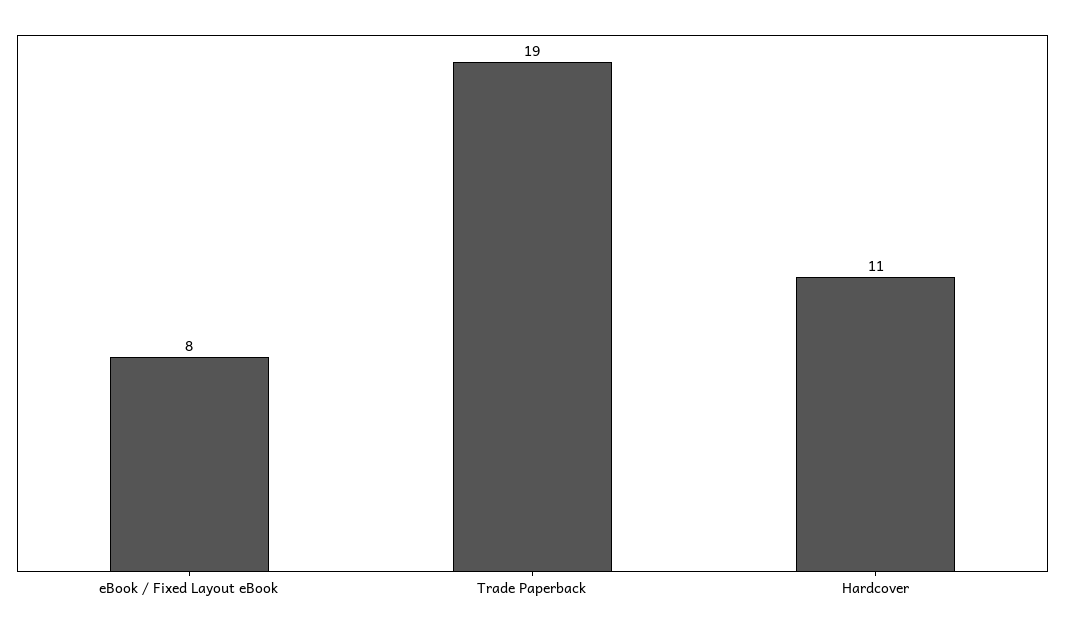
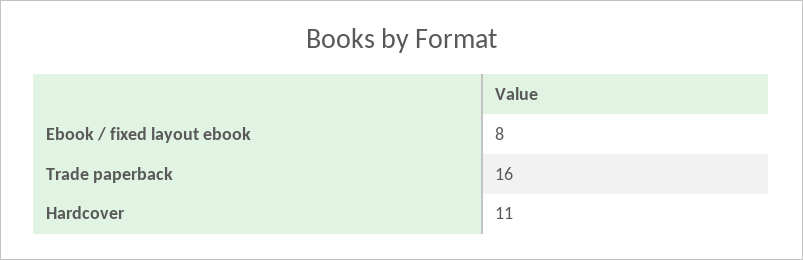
Trade Paperback: 19 -> 16

